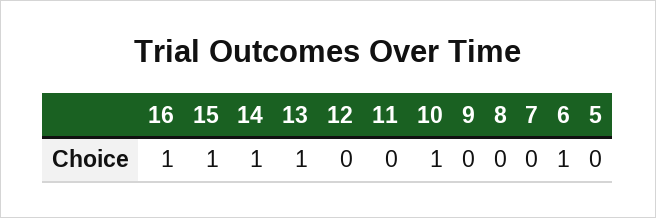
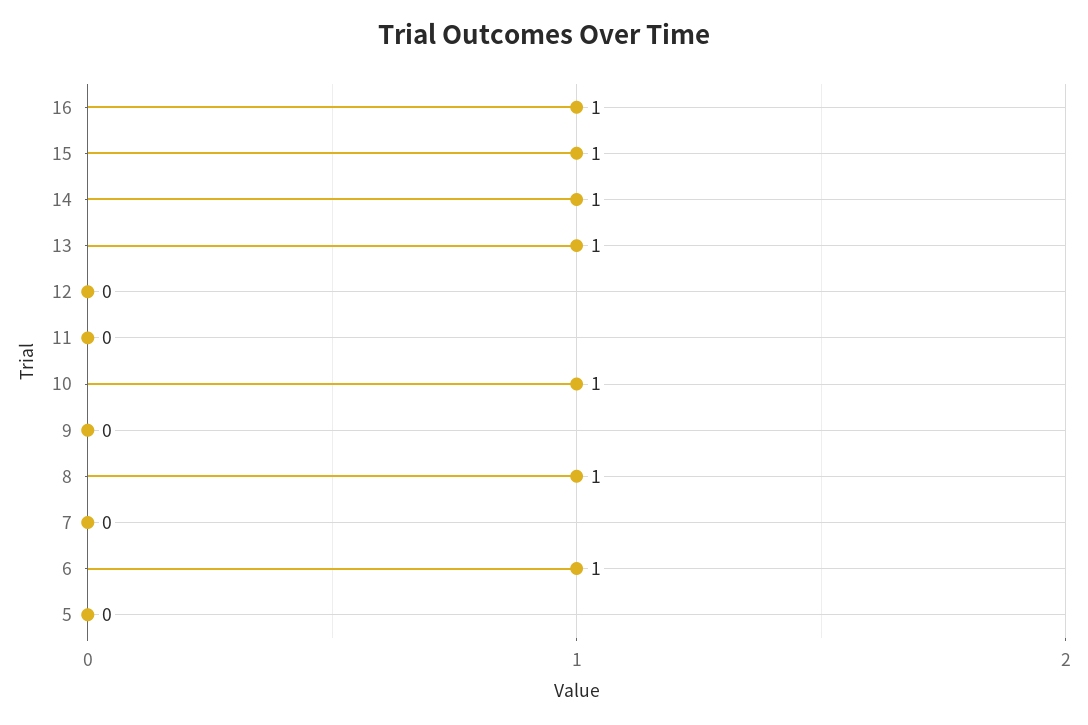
8: 0 -> 1

